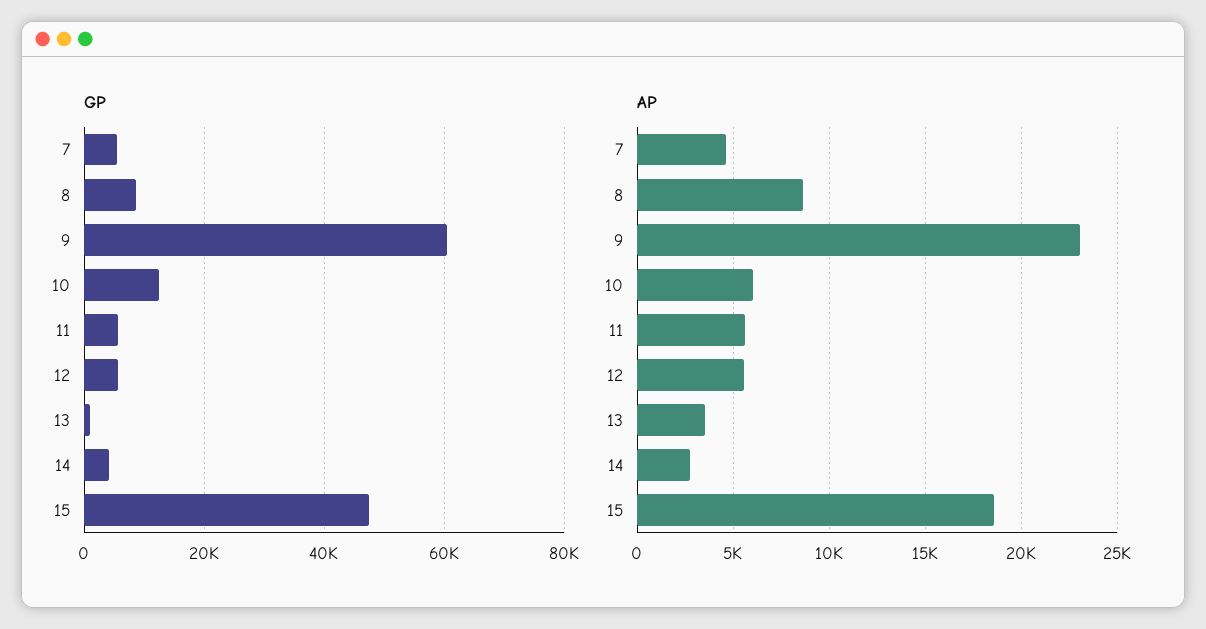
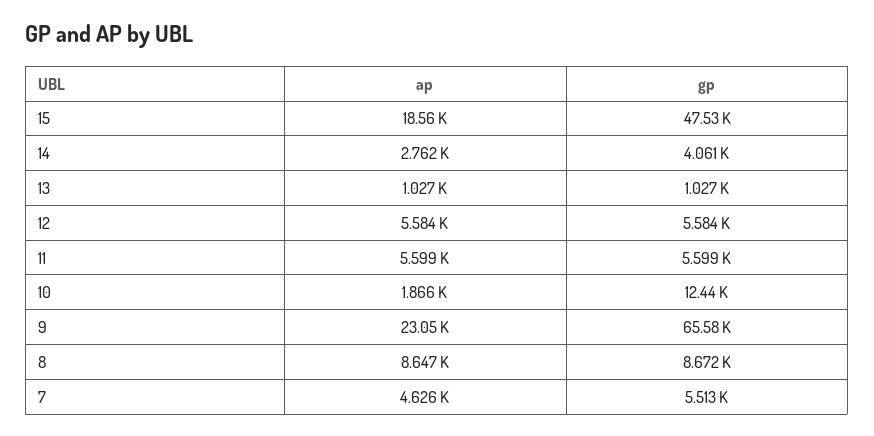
GP, 9: 60000 -> 65580
AP, 10: 6000 -> 1866
AP, 13: 3500 -> 1027

